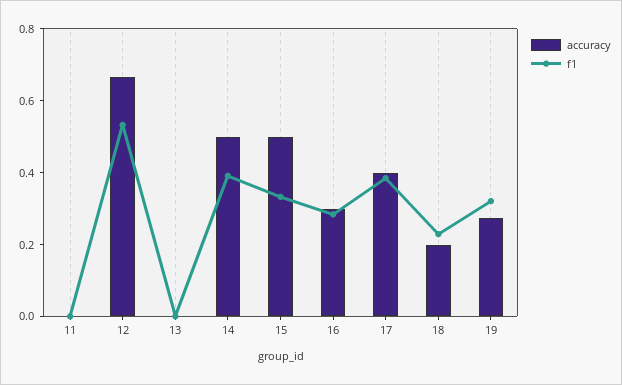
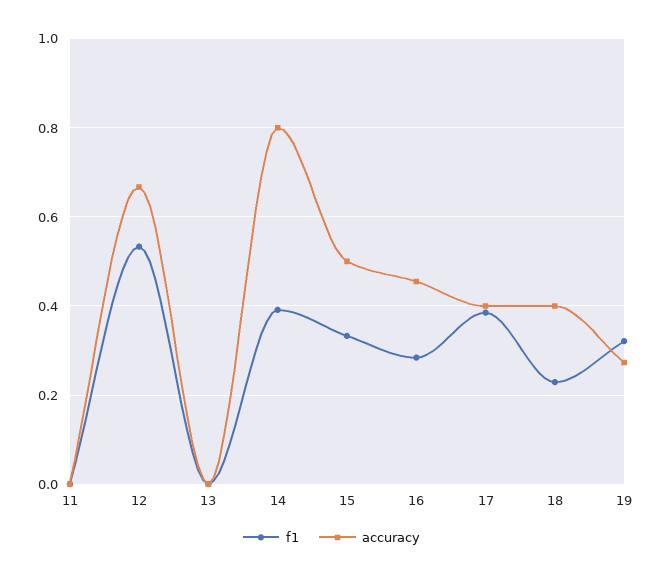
accuracy, 14: 0.5 -> 0.8
accuracy, 16: 0.3 -> 0.46
accuracy, 18: 0.2 -> 0.4

